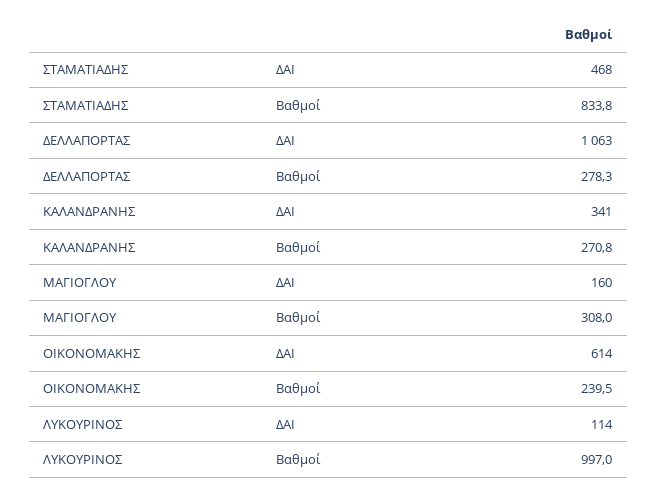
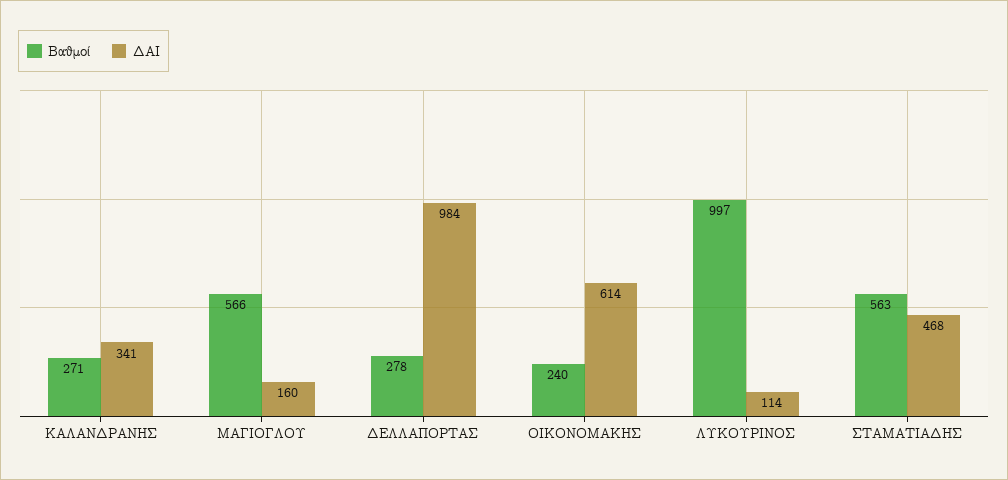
Βαθμοί, ΣΤΑΜΑΤΙΑΔΗΣ: 833.8 -> 563
ΔΑΙ, ΔΕΛΛΑΠΟΡΤΑΣ: 1063 -> 984
Βαθμοί, ΜΑΓΙΟΓΛΟΥ: 308 -> 566

